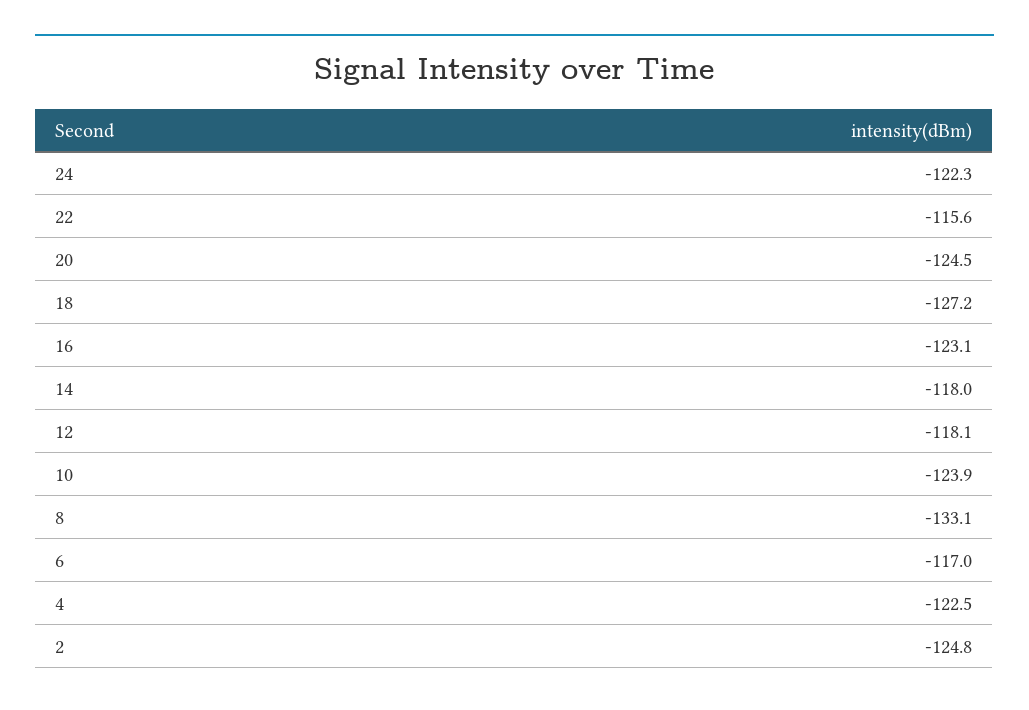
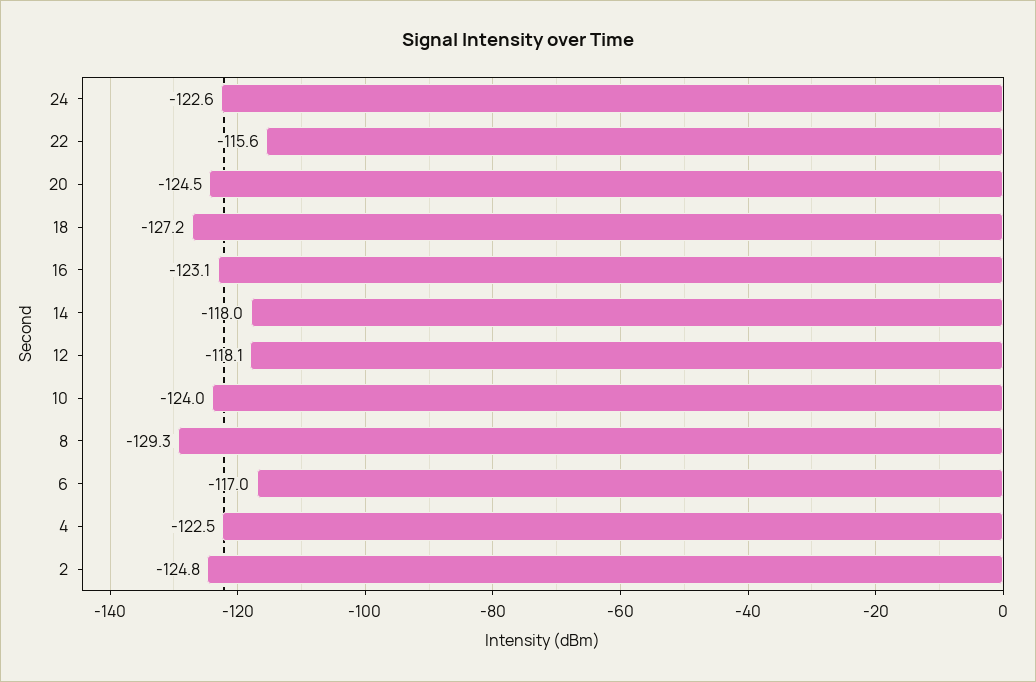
24: -122.3 -> -122.6
10: -123.9 -> -124
8: -133.1 -> -129.3

